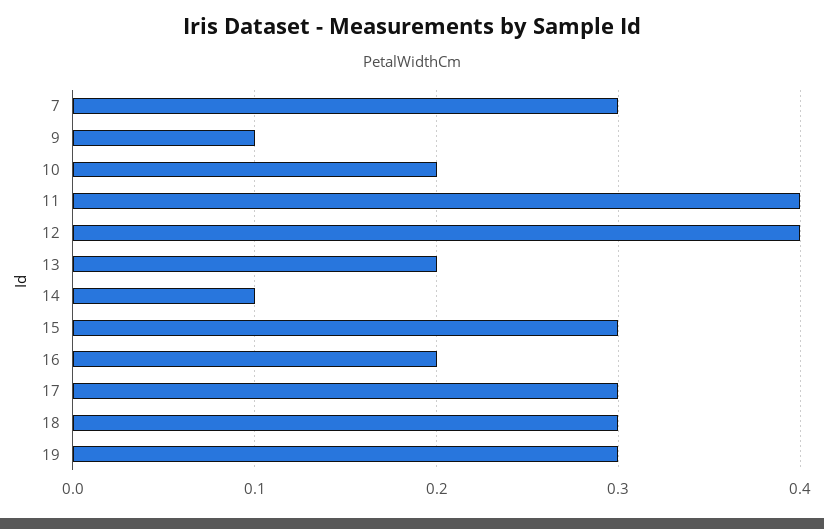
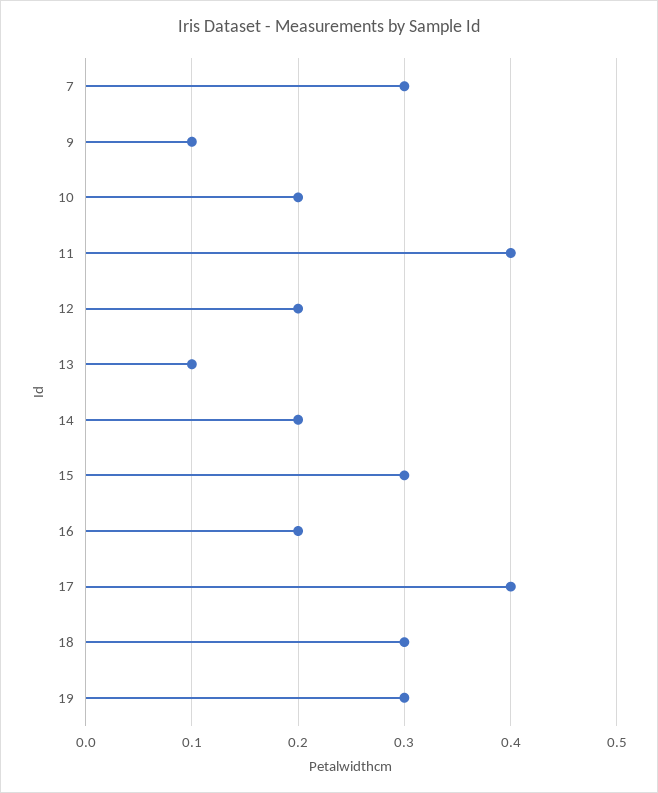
12: 0.4 -> 0.2
13: 0.2 -> 0.1
14: 0.1 -> 0.2
17: 0.3 -> 0.4

